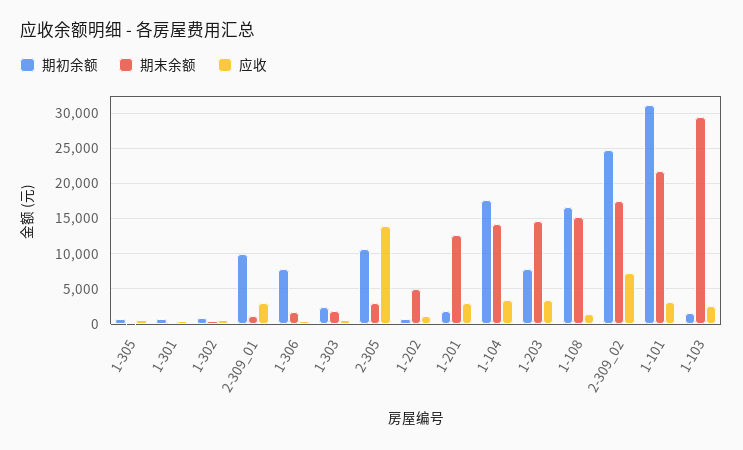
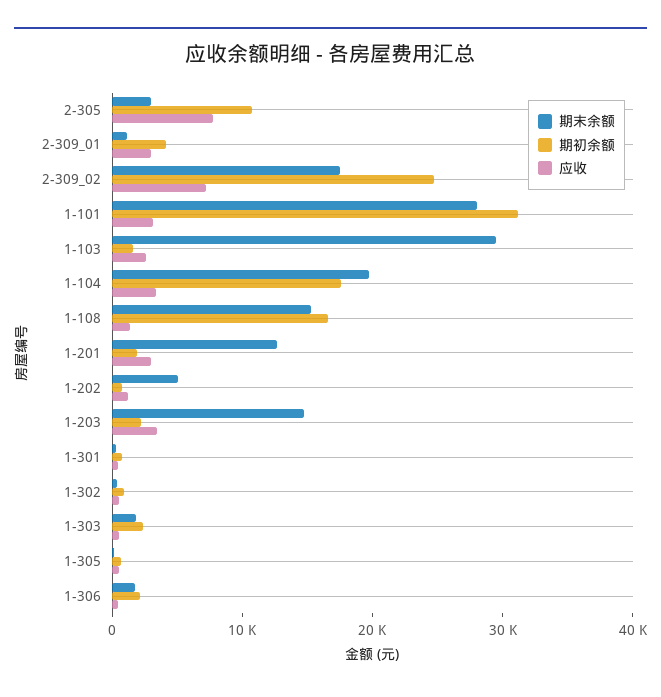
期初余额, 2-309_01: 10000 -> 4000
期初余额, 1-306: 8000 -> 2000
应收, 2-305: 14000 -> 8000
期末余额, 1-104: 14000 -> 20000
期初余额, 1-203: 8000 -> 2000
期末余额, 1-101: 22000 -> 28000

